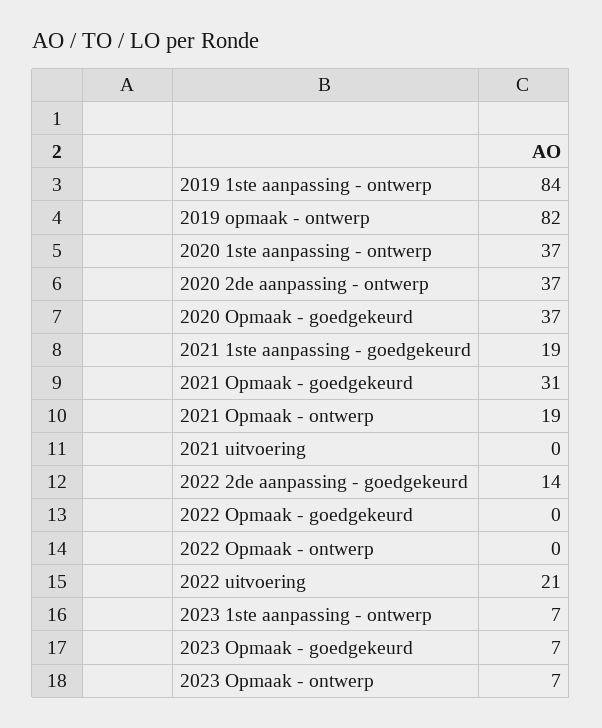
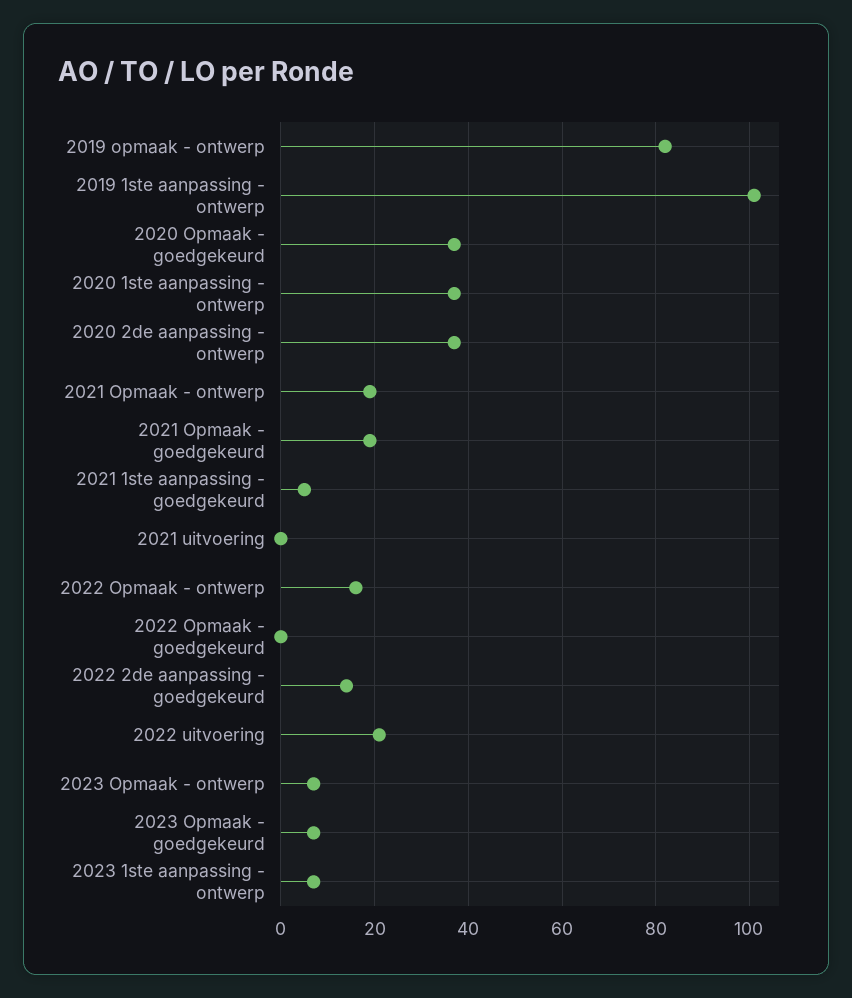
2019 1ste aanpassing - ontwerp: 84 -> 100
2021 1ste aanpassing - goedgekeurd: 19 -> 5
2021 Opmaak - goedgekeurd: 31 -> 20
2022 Opmaak - ontwerp: 0 -> 15

